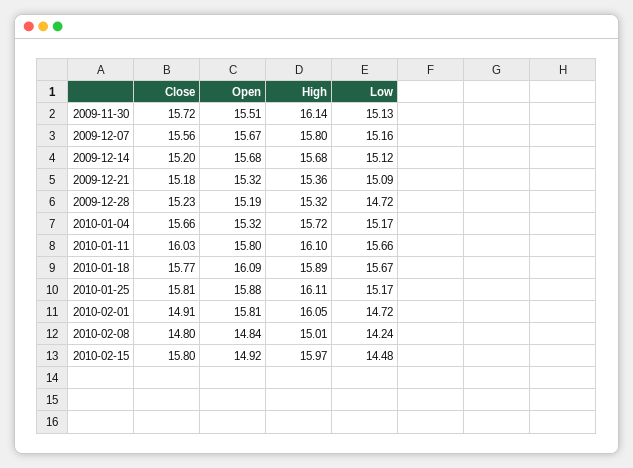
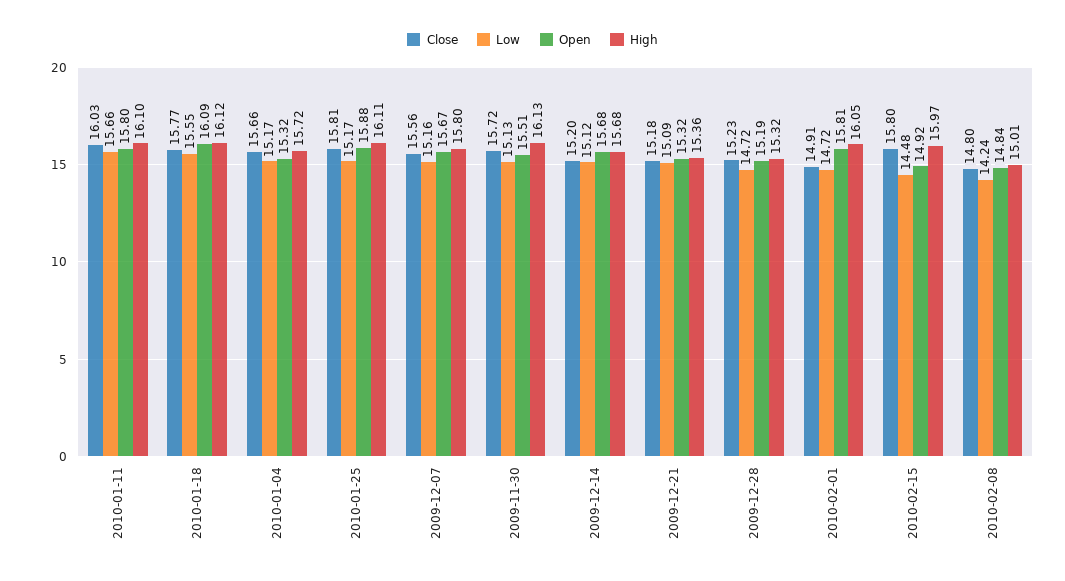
High, 2009-11-30: 16.14 -> 16.13
High, 2010-01-18: 15.89 -> 16.12
Low, 2010-01-18: 15.67 -> 15.55

